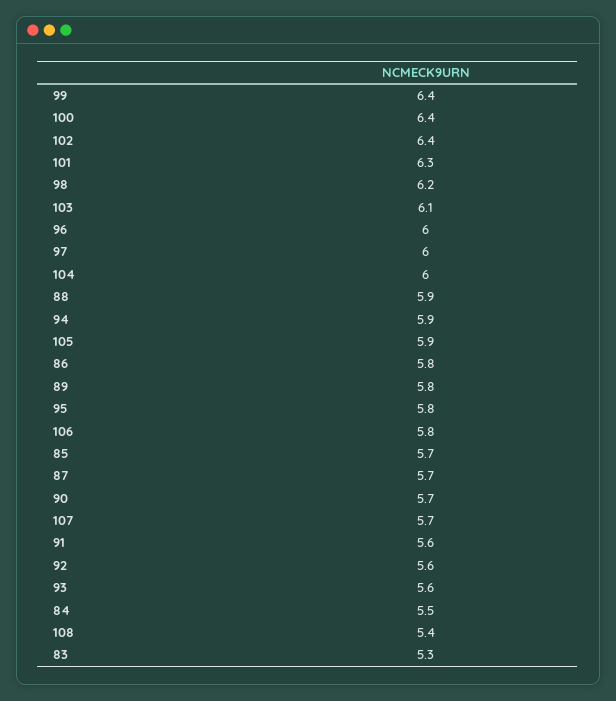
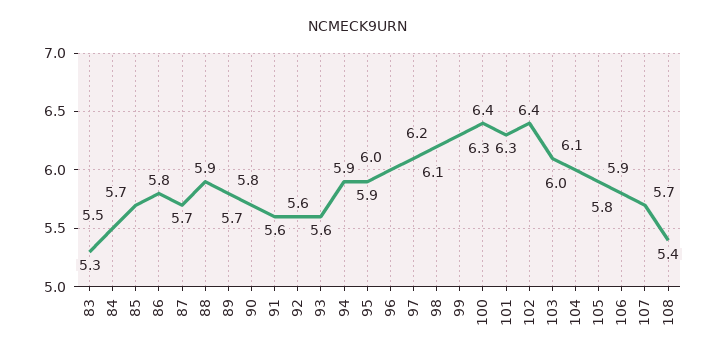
99: 6.4 -> 6.3
97: 6 -> 6.1
95: 5.8 -> 5.9

